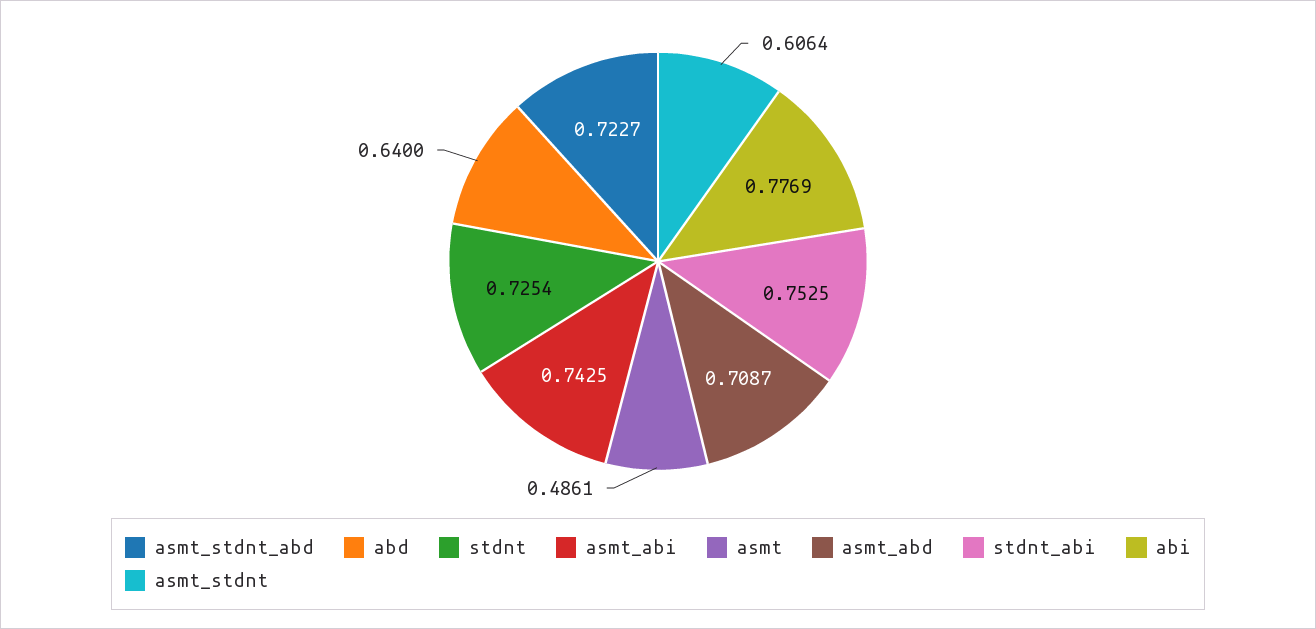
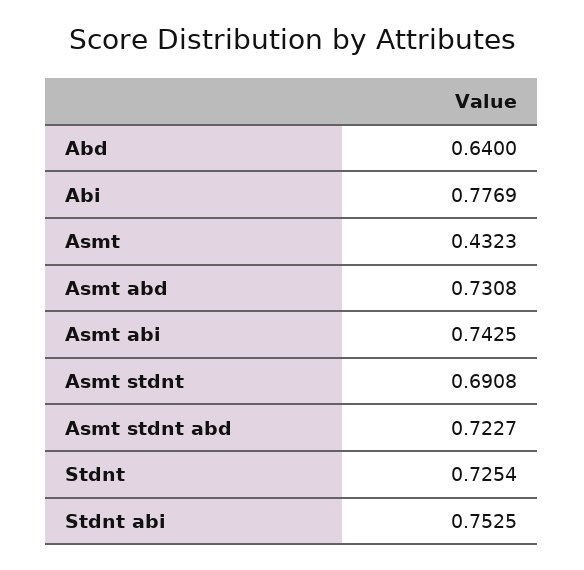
asmt: 0.4861 -> 0.4323
asmt_abd: 0.7087 -> 0.7308
asmt_stdnt: 0.6064 -> 0.6908

